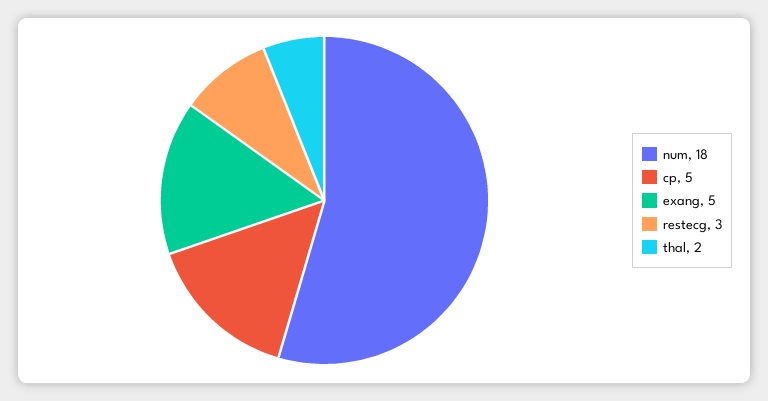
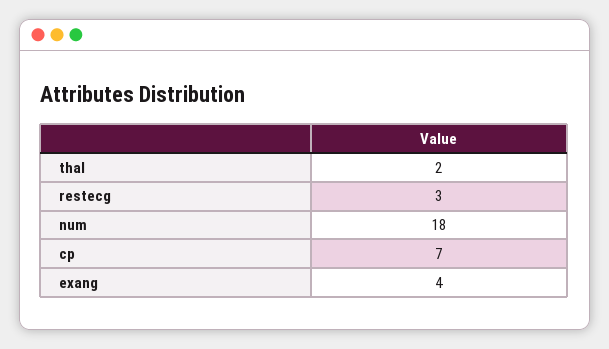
cp: 5 -> 7
exang: 5 -> 4

